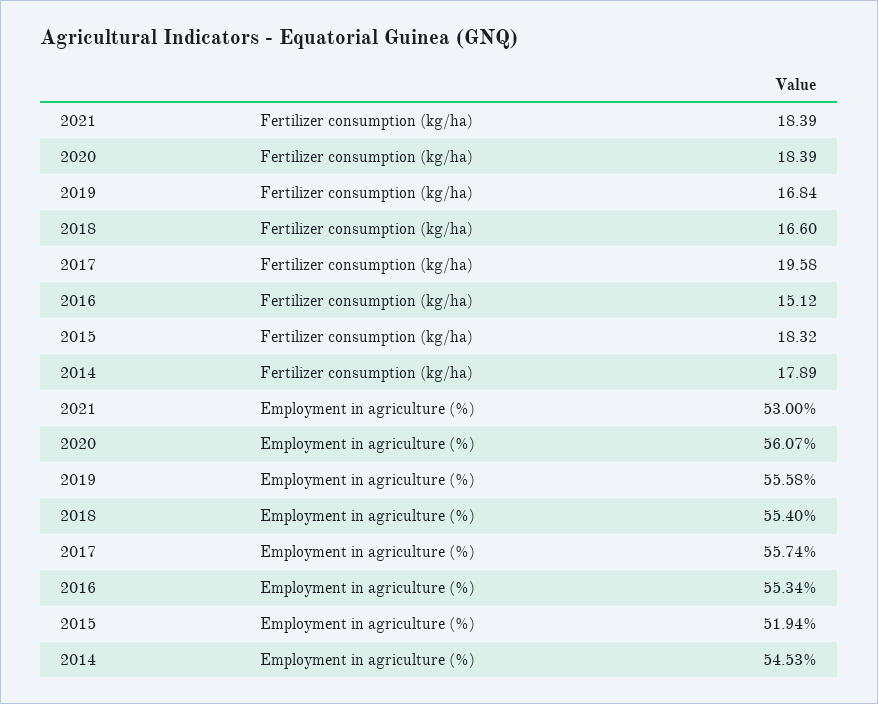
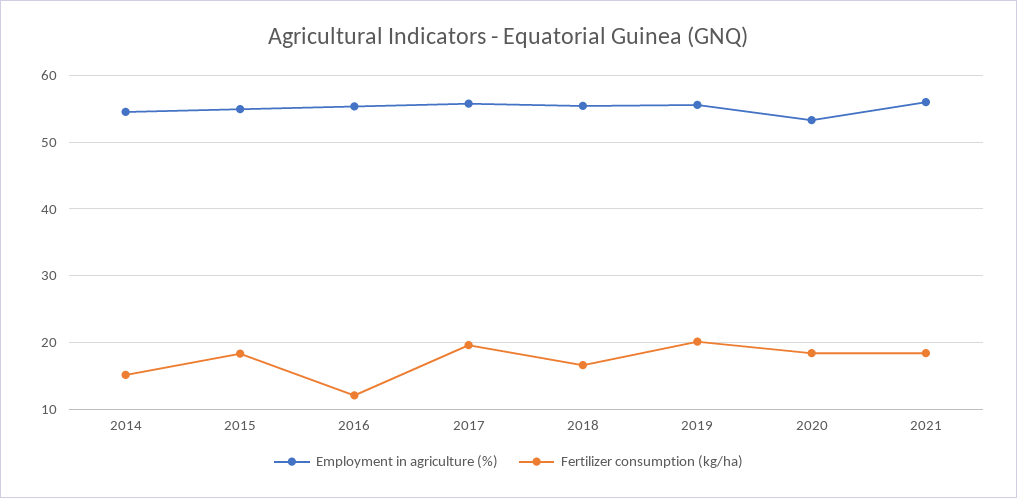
Fertilizer consumption (kg/ha), 2019: 16.84 -> 20
Fertilizer consumption (kg/ha), 2016: 15.12 -> 12
Fertilizer consumption (kg/ha), 2014: 17.89 -> 15
Employment in agriculture (%), 2021: 53 -> 56
Employment in agriculture (%), 2020: 56.07 -> 53
Employment in agriculture (%), 2015: 51.94 -> 55

